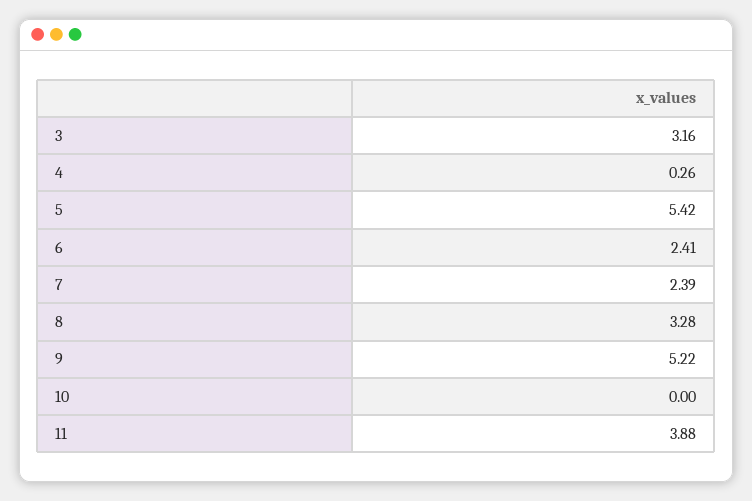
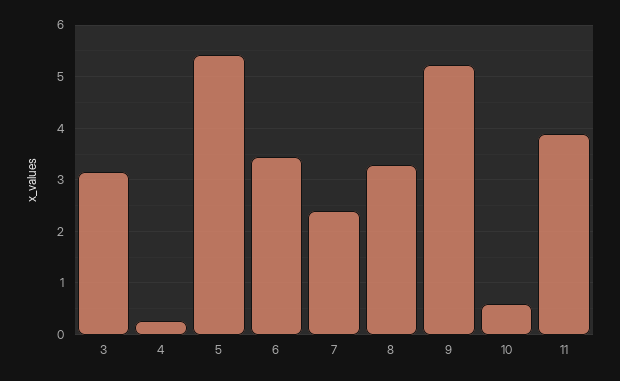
6: 2.41 -> 3.4
10: 0 -> 0.6

